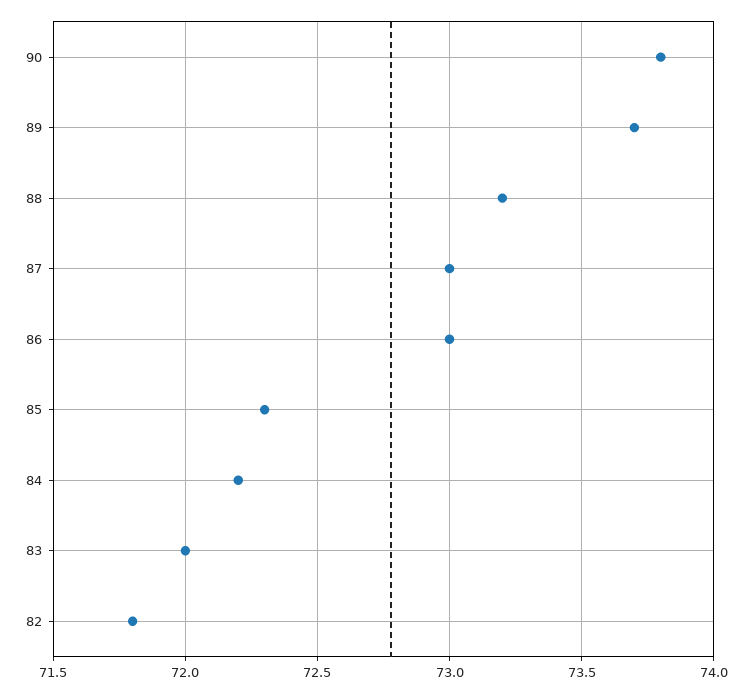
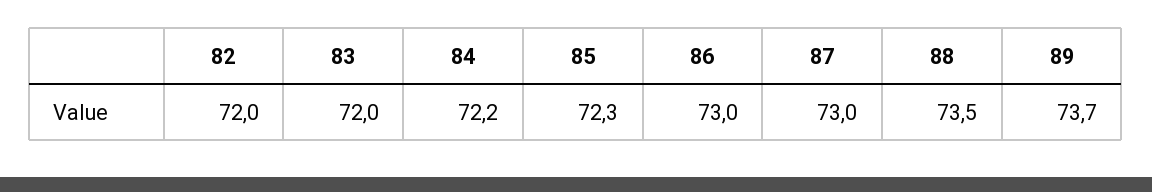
90: 73.8 -> none
88: 73.2 -> 73.5
82: 71.8 -> 72

